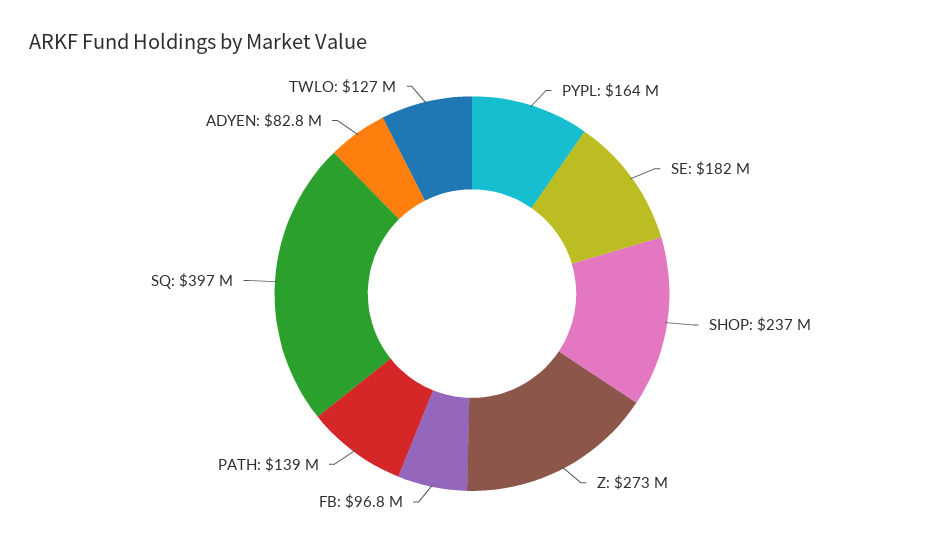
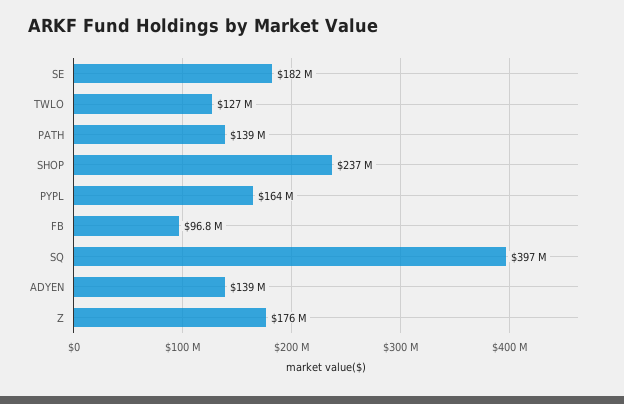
Z: 273000000 -> 176000000
ADYEN: 82800000 -> 139000000

